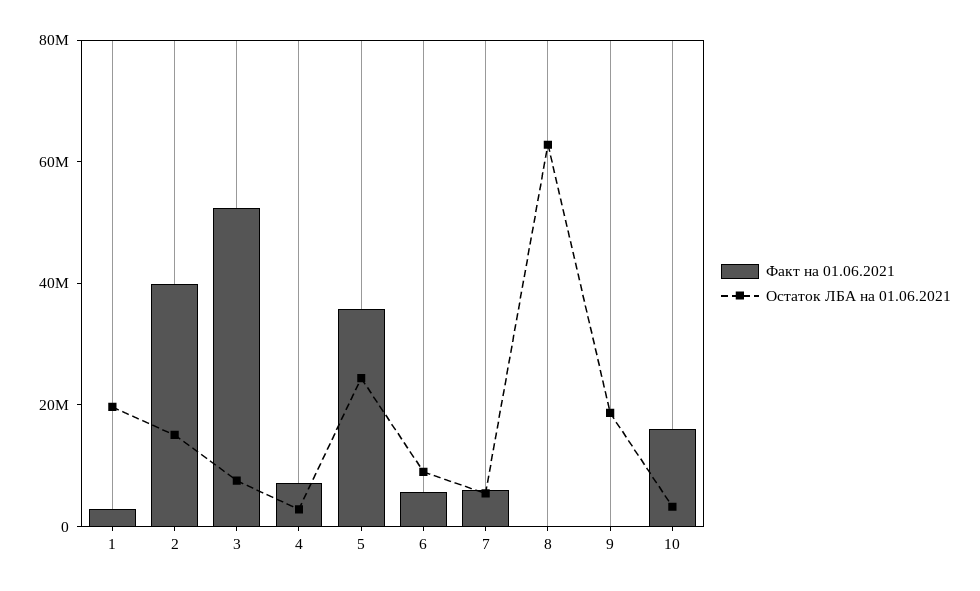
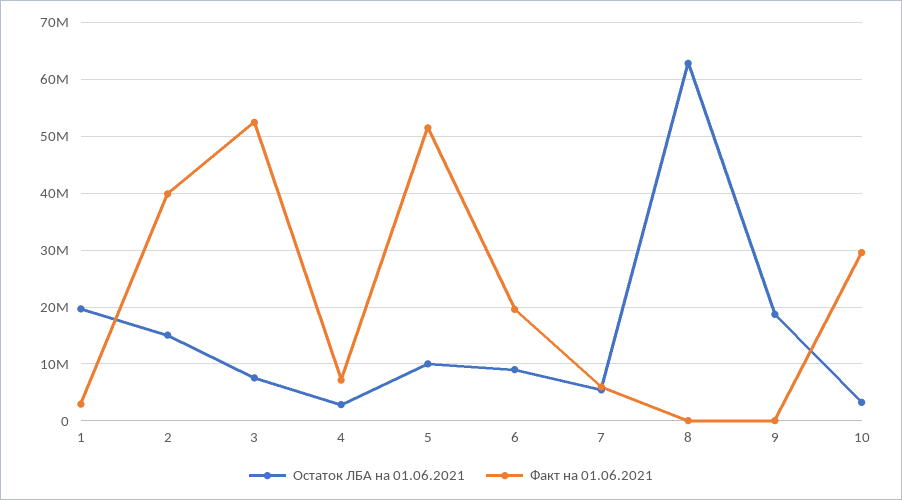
Факт на 01.06.2021, 5: 35000000 -> 52000000
Остаток ЛБА на 01.06.2021, 5: 25000000 -> 10000000
Факт на 01.06.2021, 6: 5000000 -> 20000000
Факт на 01.06.2021, 10: 15000000 -> 30000000

